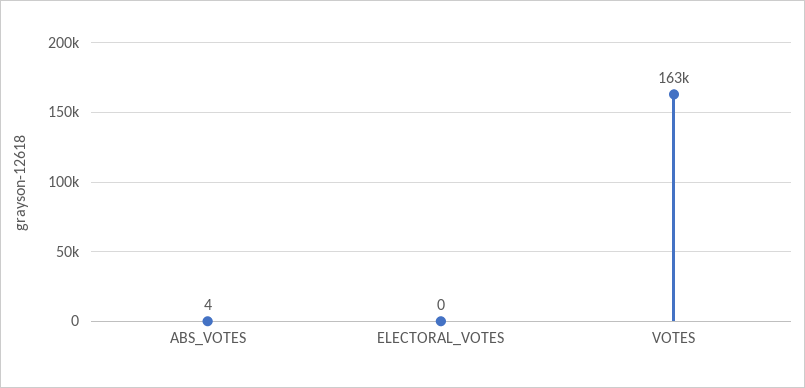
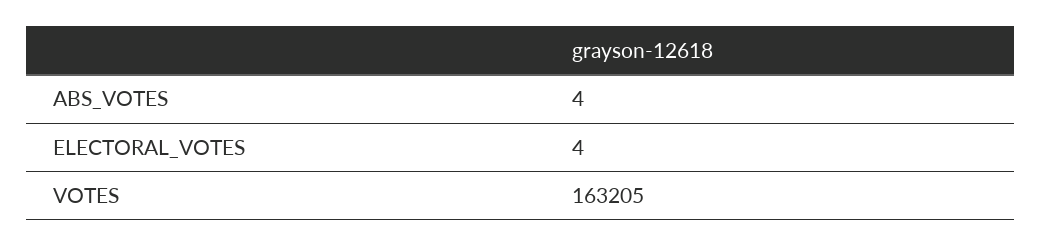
ELECTORAL_VOTES: 0 -> 4

